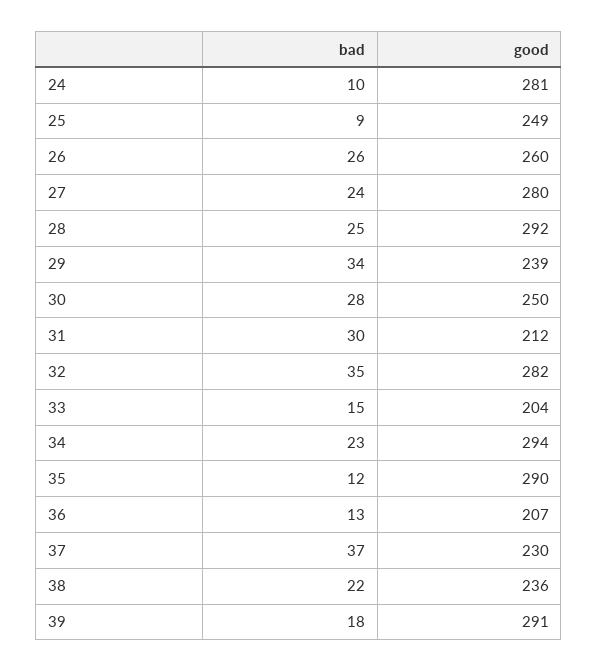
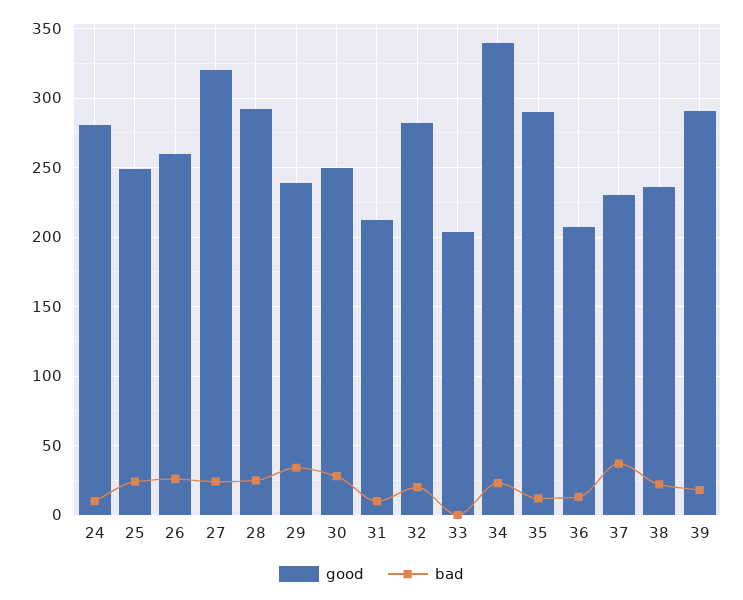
bad, 25: 9 -> 25
good, 27: 280 -> 320
bad, 31: 30 -> 10
bad, 32: 35 -> 20
bad, 33: 15 -> 0
good, 34: 294 -> 340

